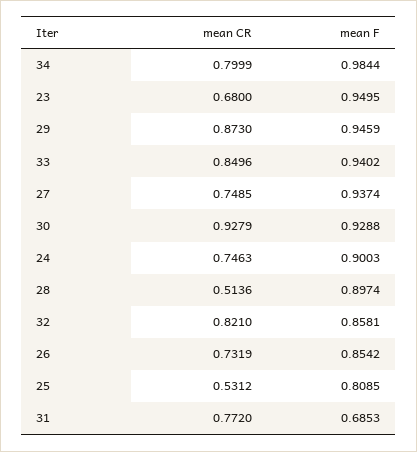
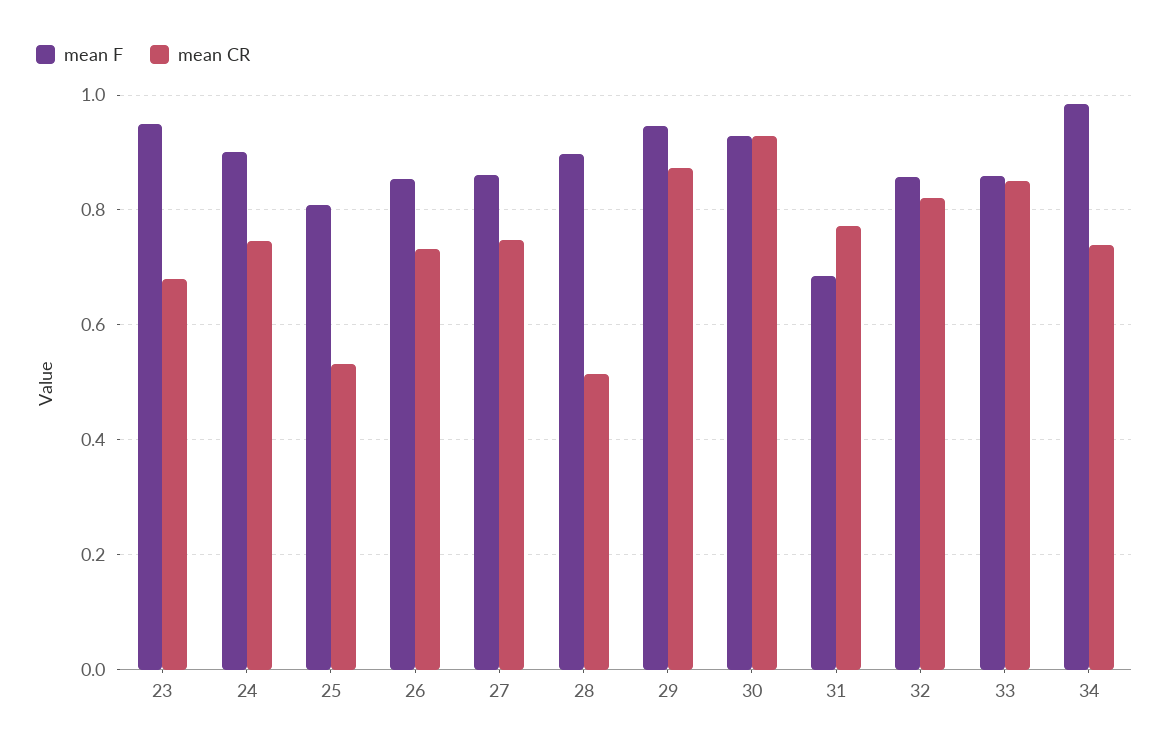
mean CR, 34: 0.7999 -> 0.74
mean F, 33: 0.9402 -> 0.86
mean F, 27: 0.9374 -> 0.86

